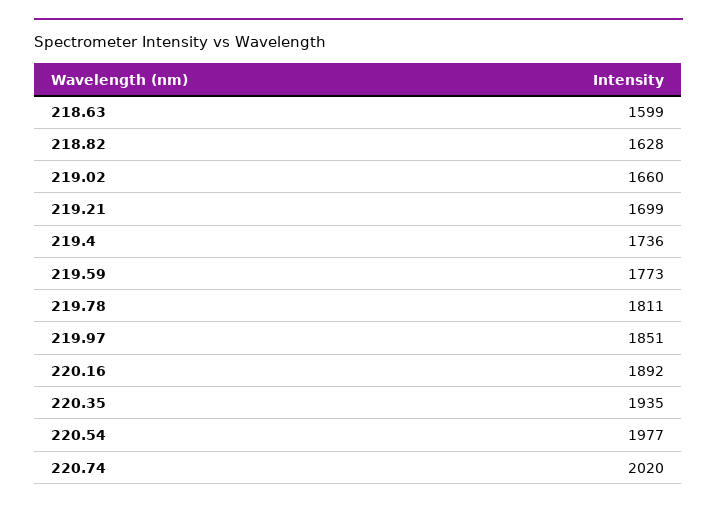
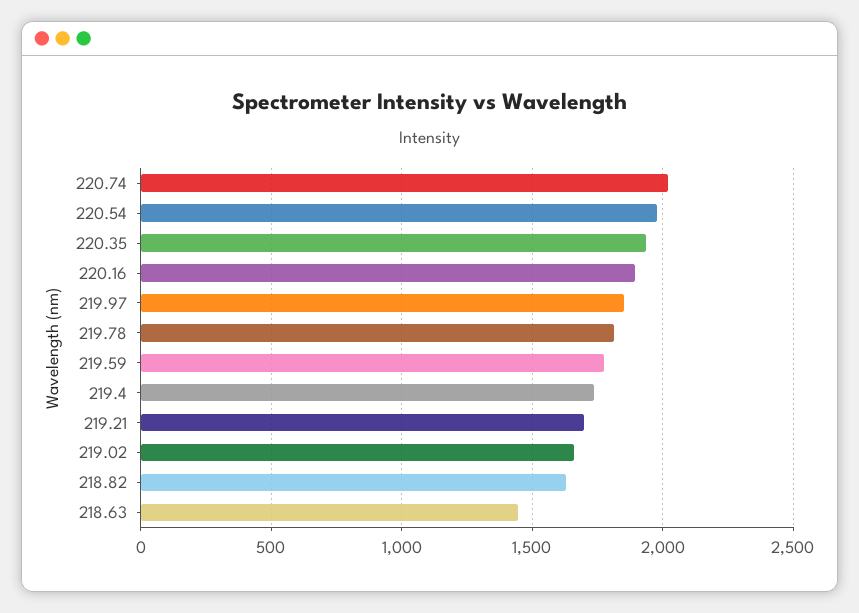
218.63: 1599 -> 1450

